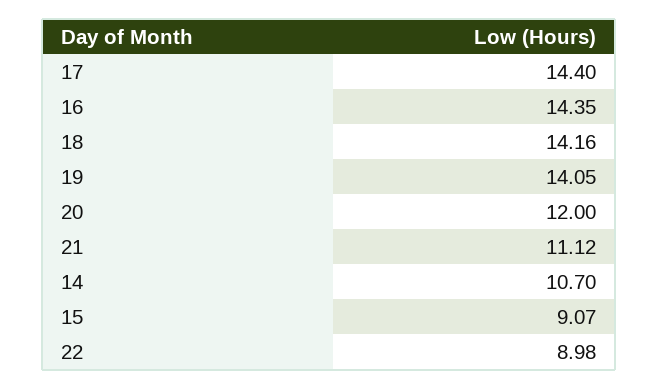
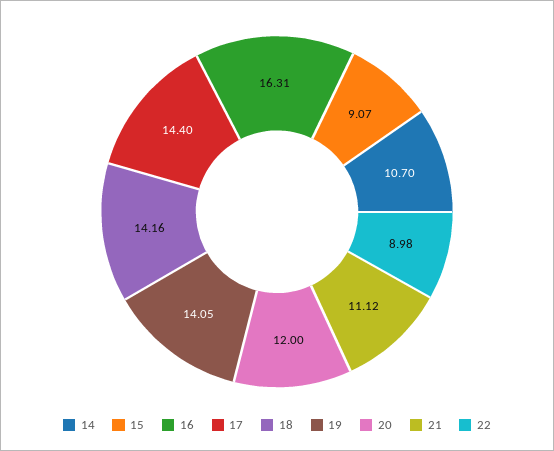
16: 14.35 -> 16.31

